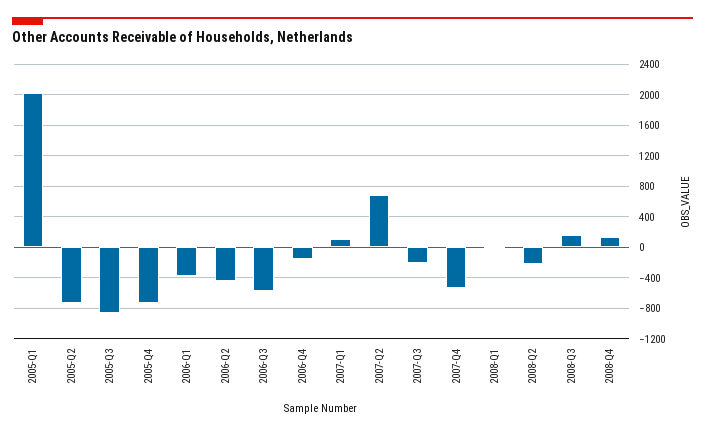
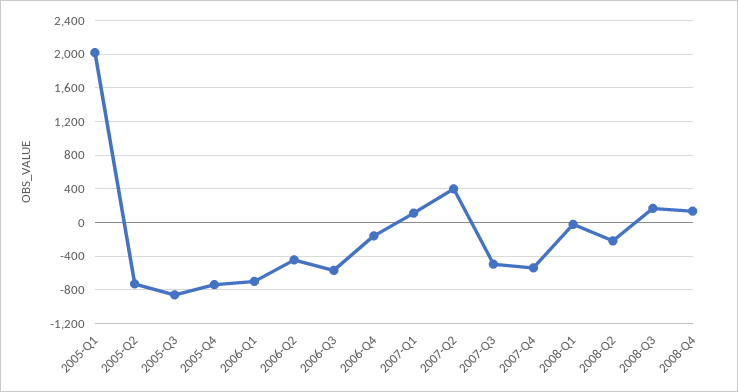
2006-Q1: -400 -> -700
2007-Q2: 700 -> 400
2007-Q3: -200 -> -500

